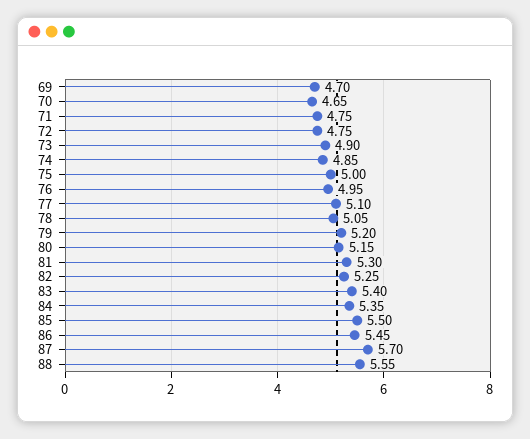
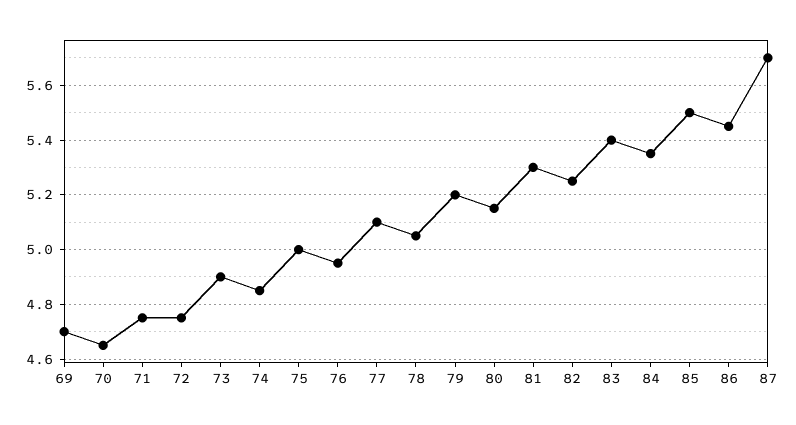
88: 5.55 -> none

